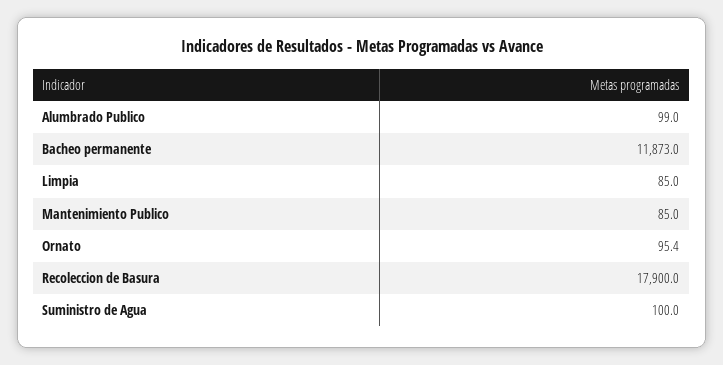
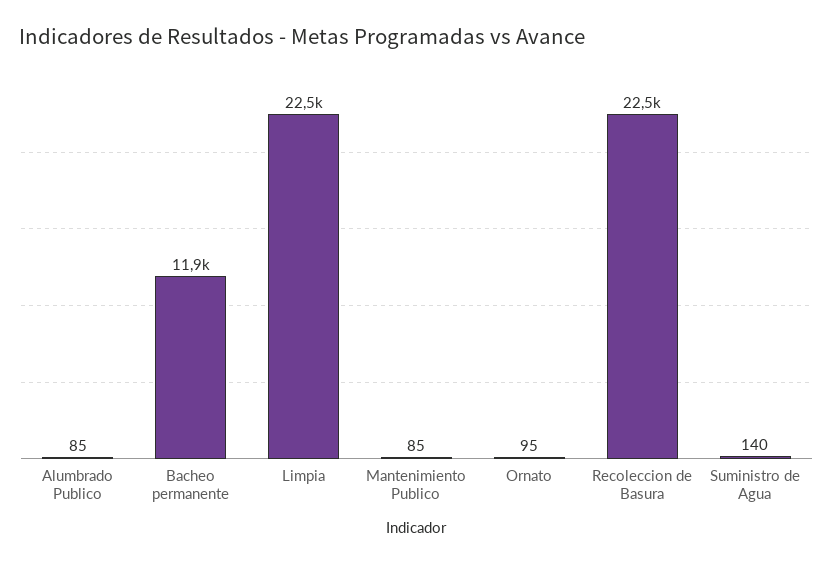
Alumbrado Publico: 99 -> 85
Limpia: 85 -> 22500
Recoleccion de Basura: 17900 -> 22500
Suministro de Agua: 100 -> 140

